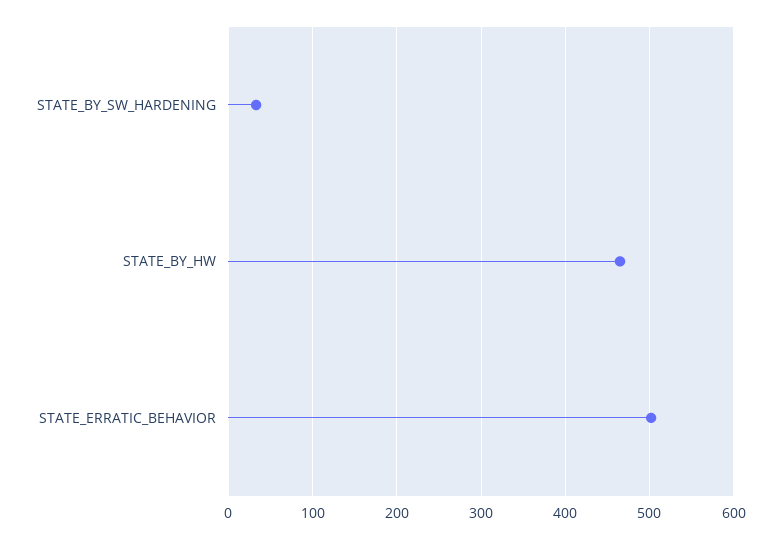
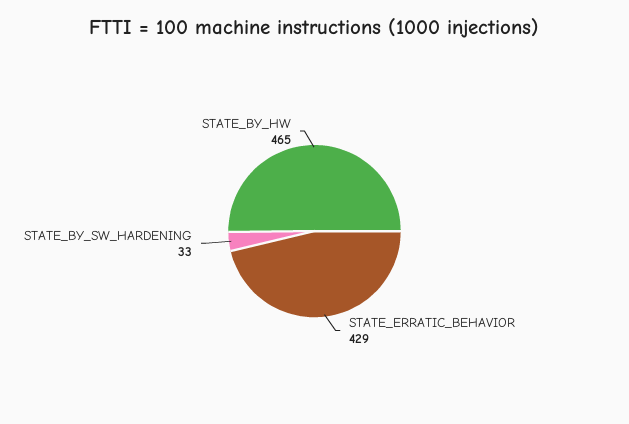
STATE_ERRATIC_BEHAVIOR: 500 -> 429

